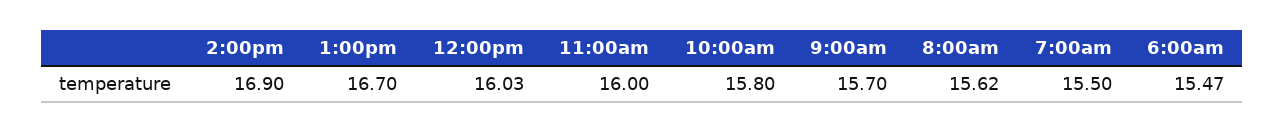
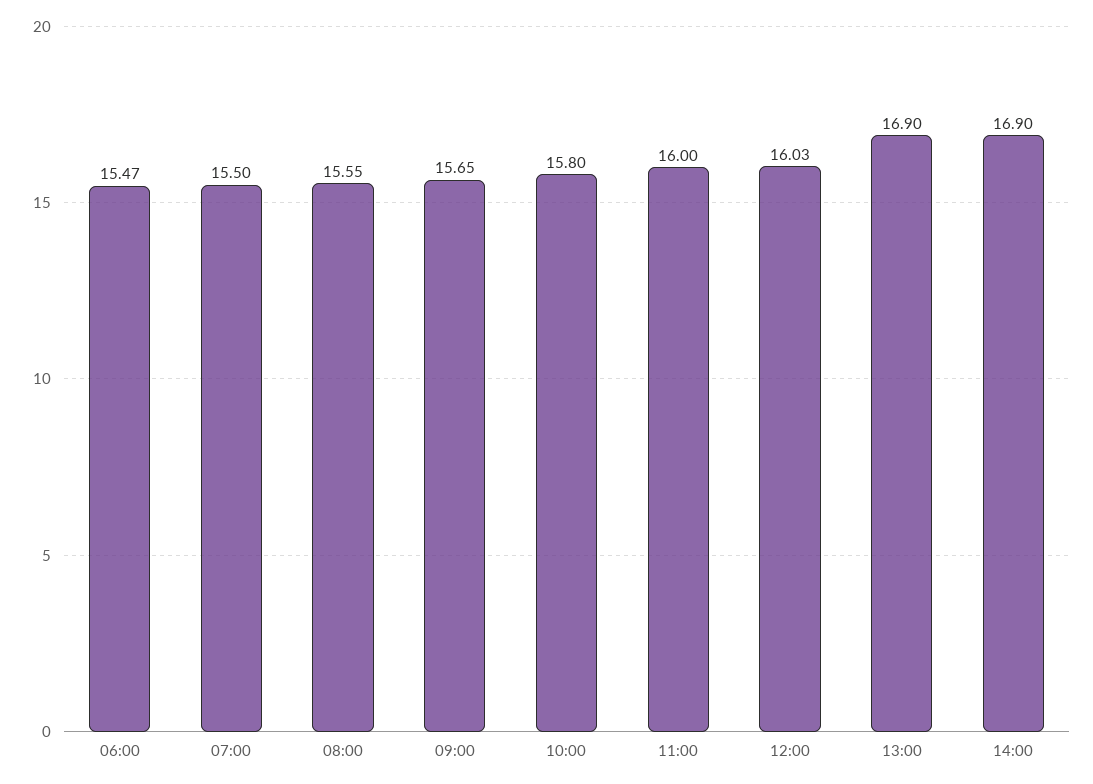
1:00pm: 16.7 -> 16.9
9:00am: 15.7 -> 15.65
8:00am: 15.62 -> 15.55

